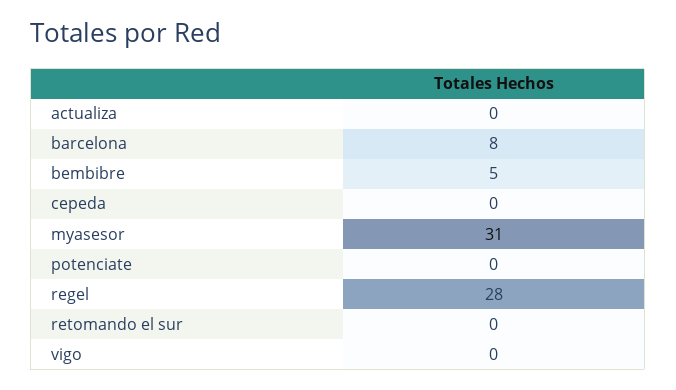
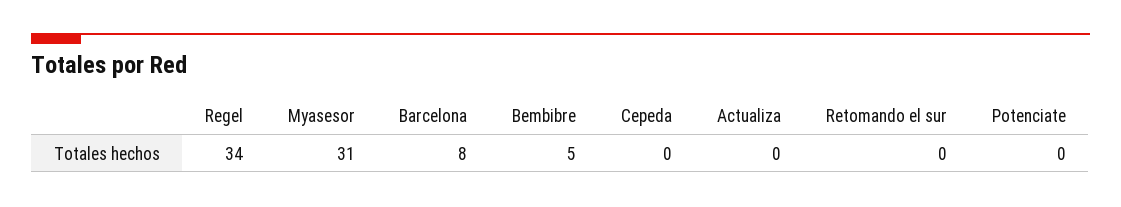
regel: 28 -> 34
vigo: 0 -> none

